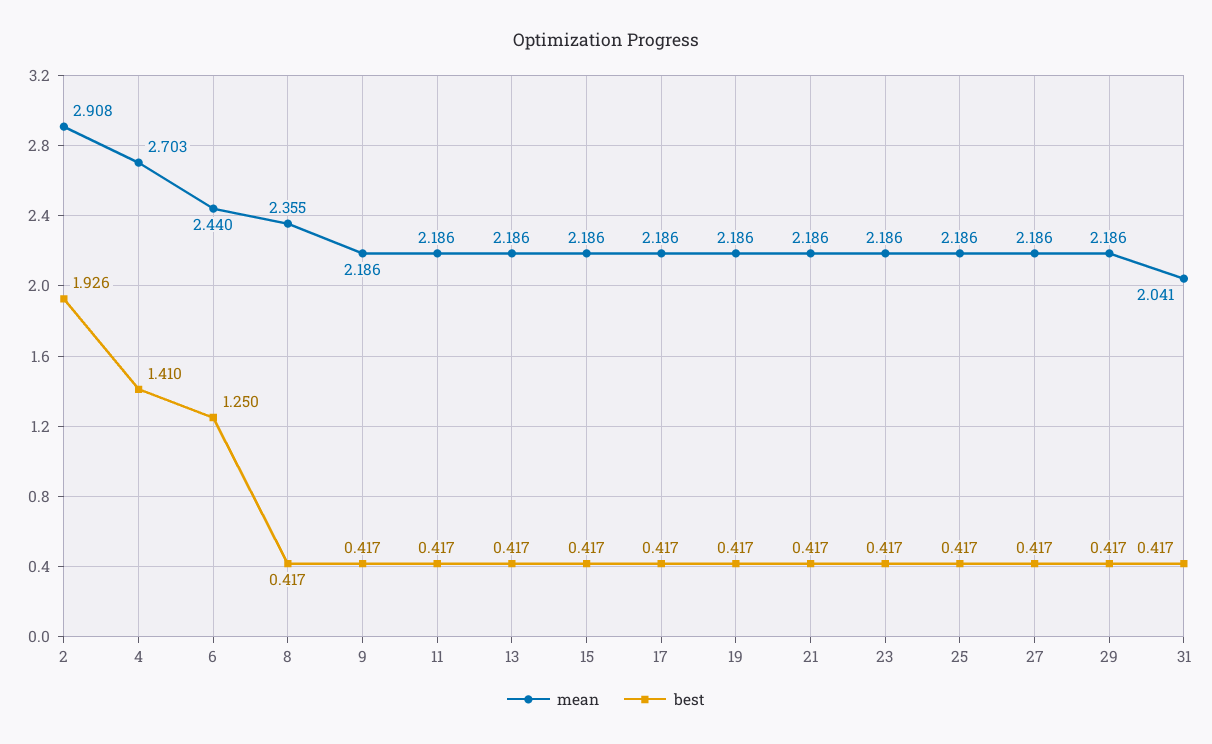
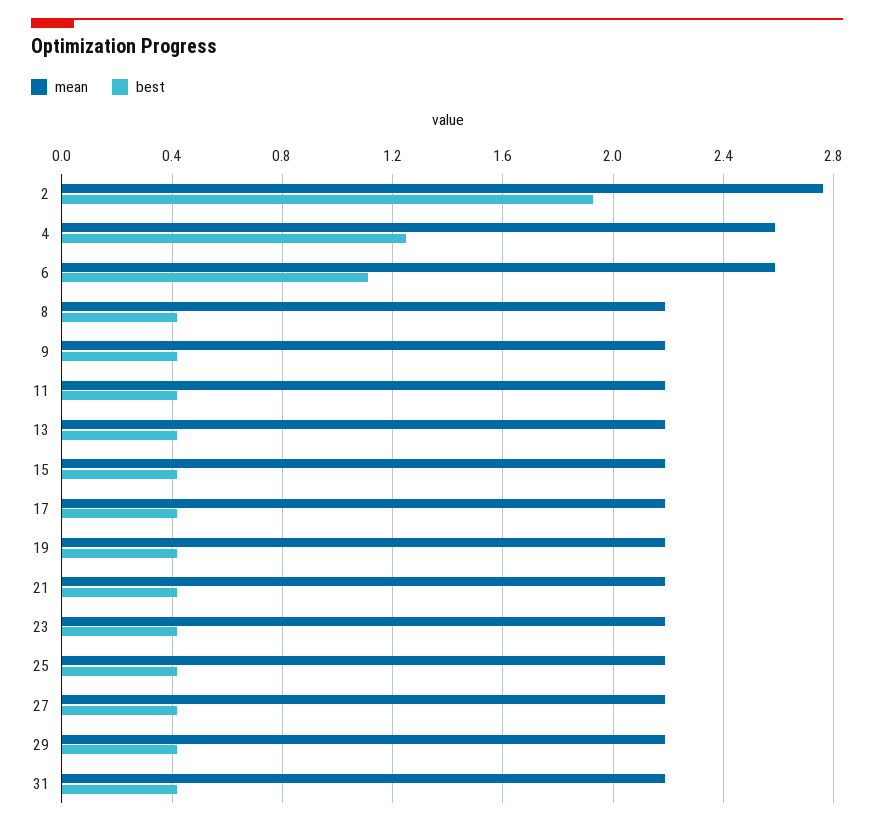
mean, 2: 2.908 -> 2.75
mean, 4: 2.703 -> 2.6
best, 4: 1.41 -> 1.25
mean, 6: 2.44 -> 2.6
best, 6: 1.25 -> 1.1
mean, 8: 2.355 -> 2.2
mean, 31: 2.041 -> 2.2

